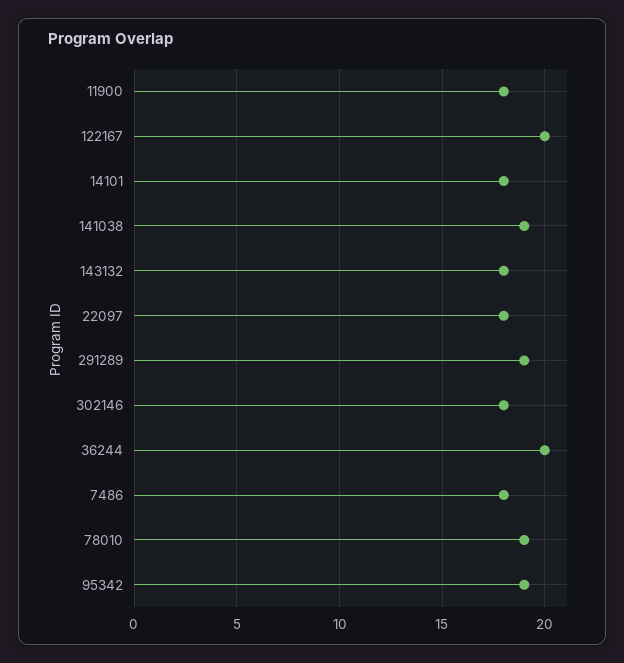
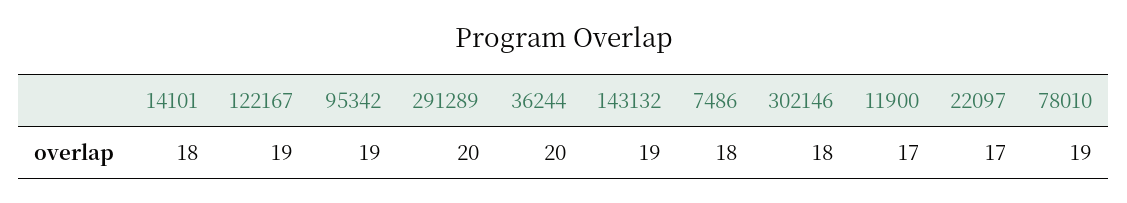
11900: 18 -> 17
122167: 20 -> 19
141038: 19 -> none
143132: 18 -> 19
22097: 18 -> 17
291289: 19 -> 20

